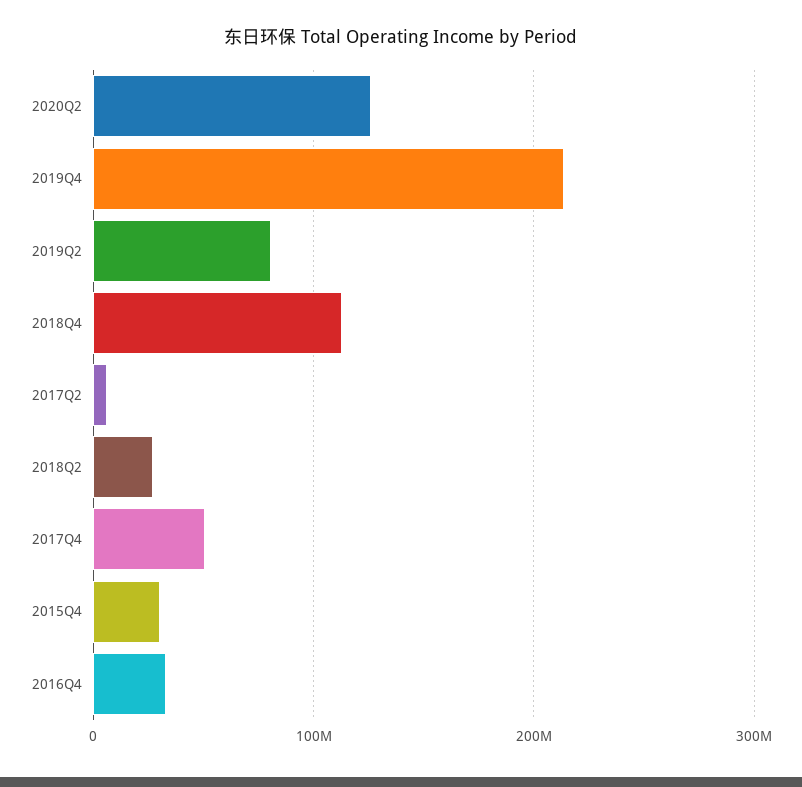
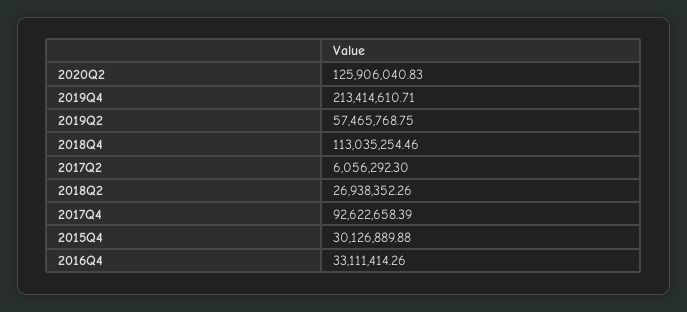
2019Q2: 80000000 -> 57465768.75
2017Q4: 50000000 -> 92622658.39

